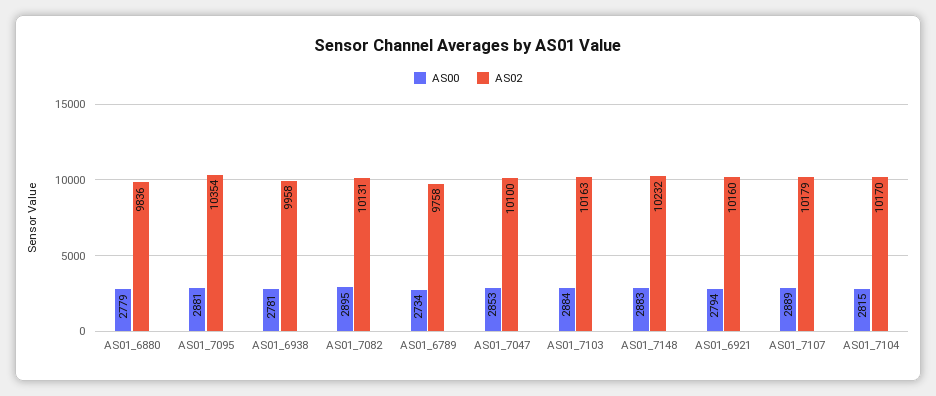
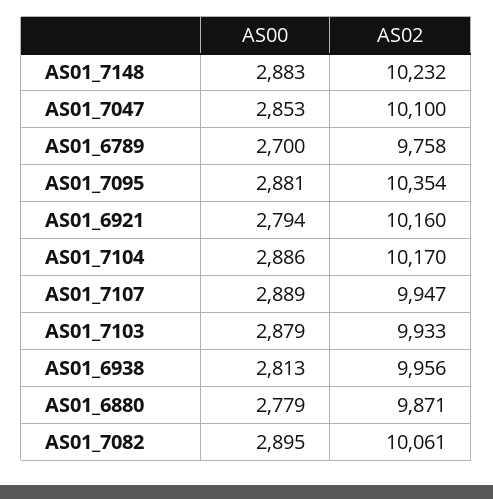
AS02, AS01_6880: 9836 -> 9871
AS00, AS01_6938: 2781 -> 2813
AS02, AS01_6938: 9958 -> 9956
AS02, AS01_7082: 10131 -> 10061
AS00, AS01_6789: 2734 -> 2700
AS00, AS01_7103: 2884 -> 2879
AS02, AS01_7103: 10163 -> 9933
AS02, AS01_7107: 10179 -> 9947
AS00, AS01_7104: 2815 -> 2886

